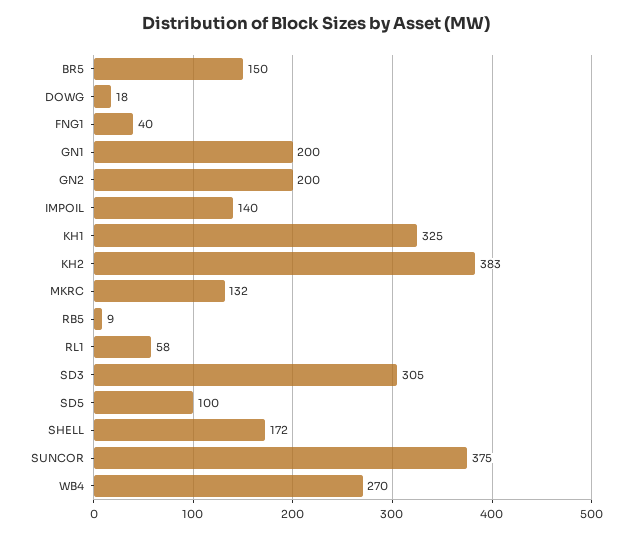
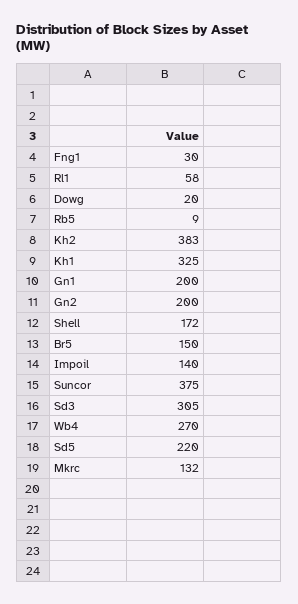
DOWG: 18 -> 20
FNG1: 40 -> 30
SD5: 100 -> 220

